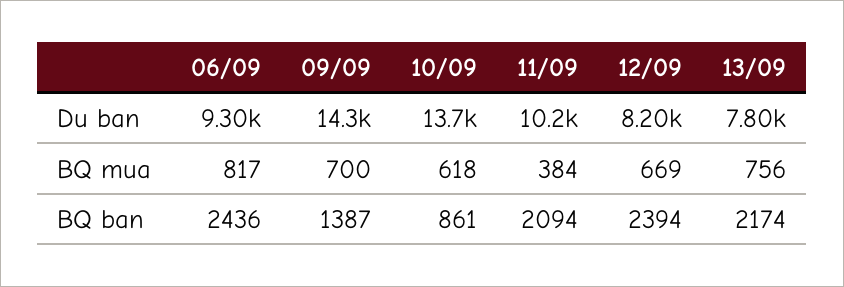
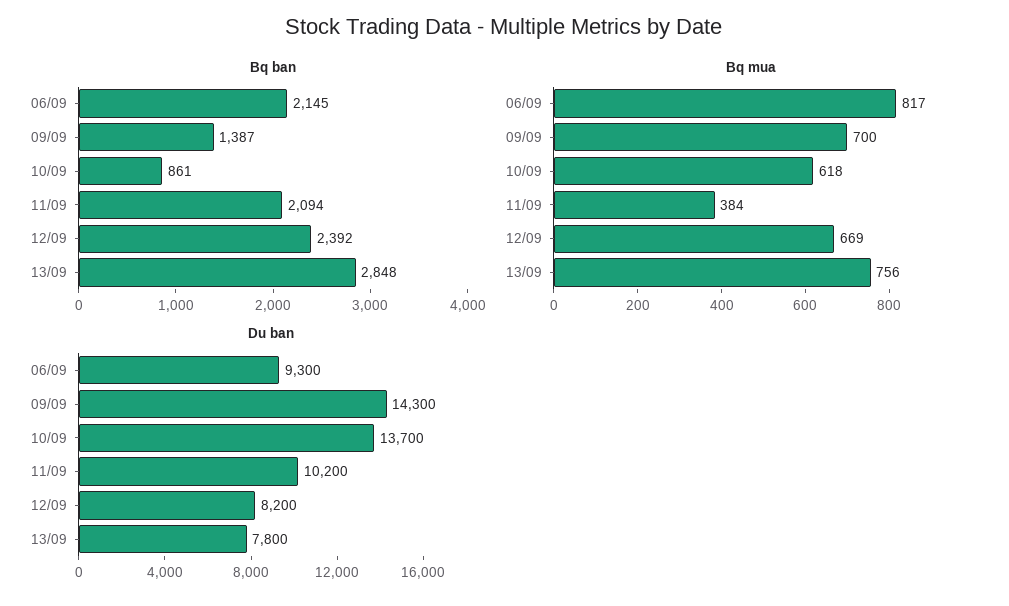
BQ ban, 06/09: 2436 -> 2145
BQ ban, 12/09: 2394 -> 2392
BQ ban, 13/09: 2174 -> 2848

